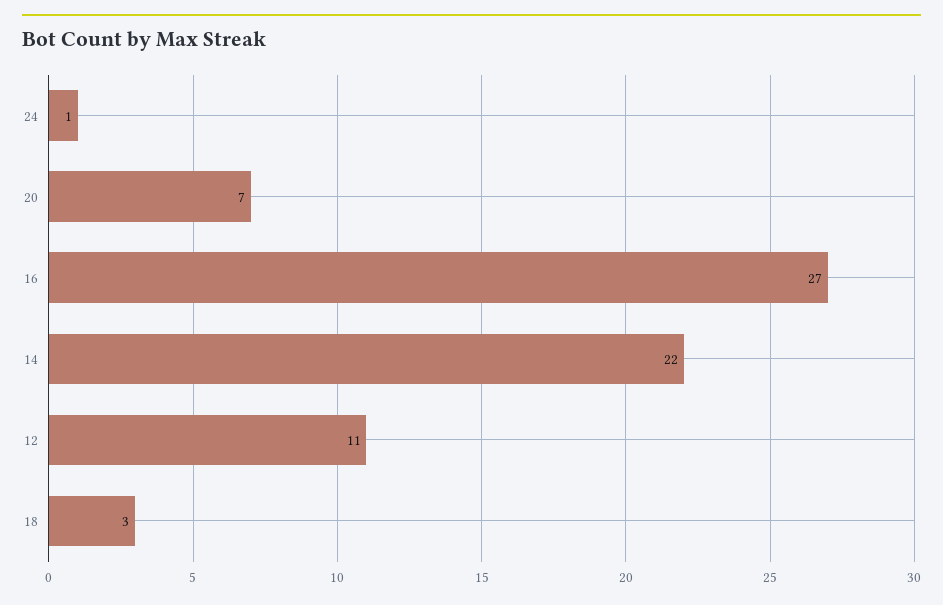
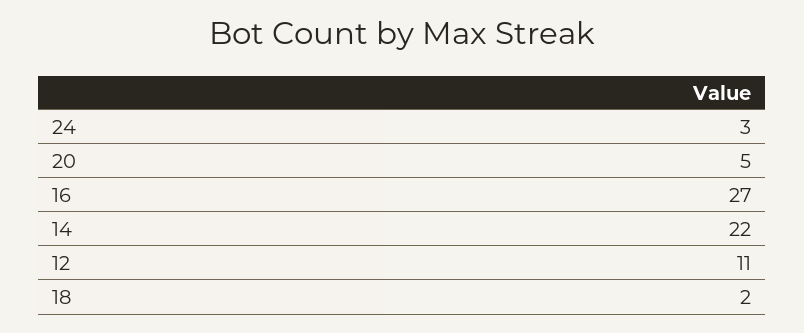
24: 1 -> 3
20: 7 -> 5
18: 3 -> 2

